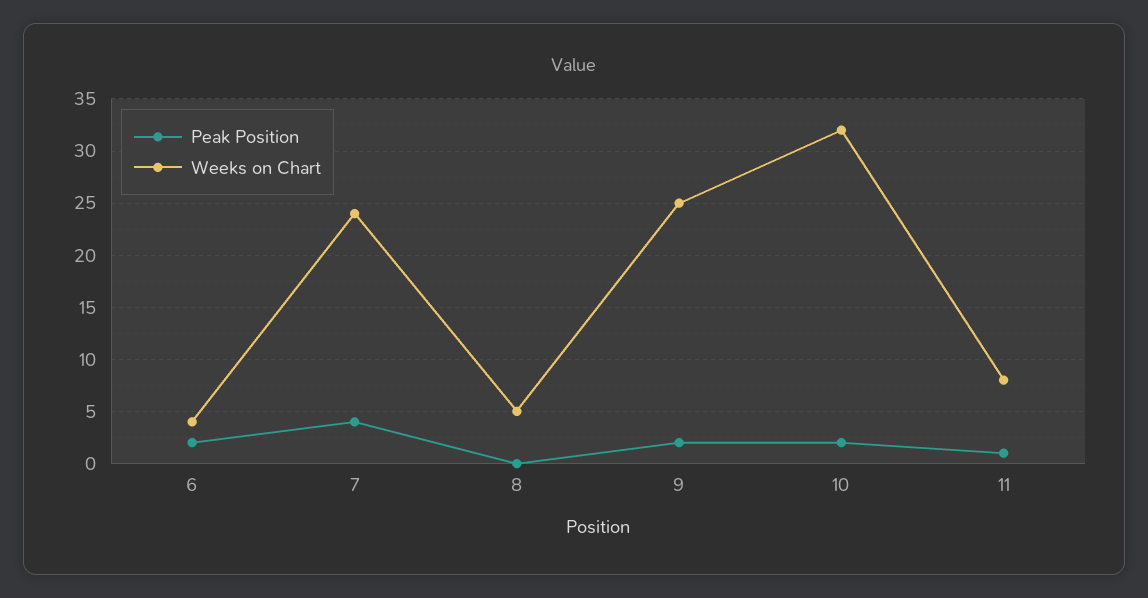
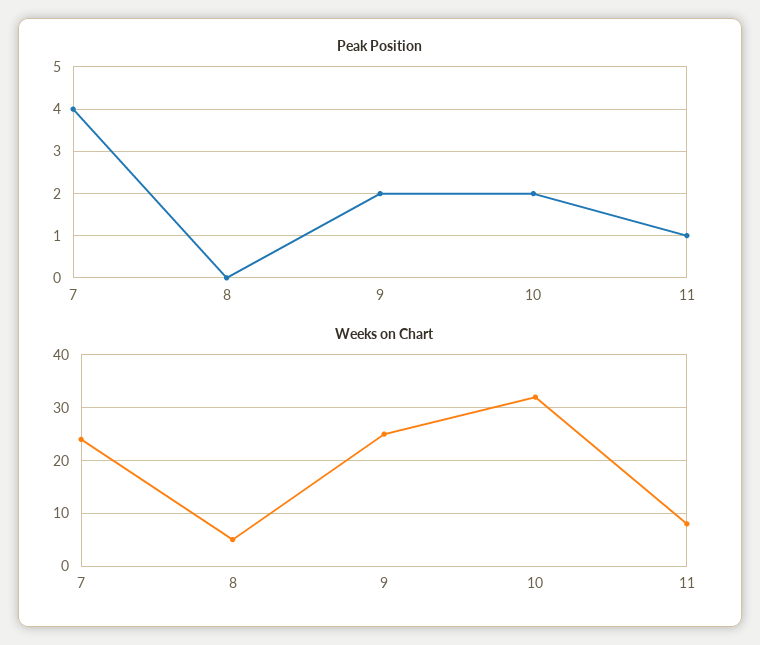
Peak Position, 6: 2 -> none
Weeks on Chart, 6: 4 -> none

